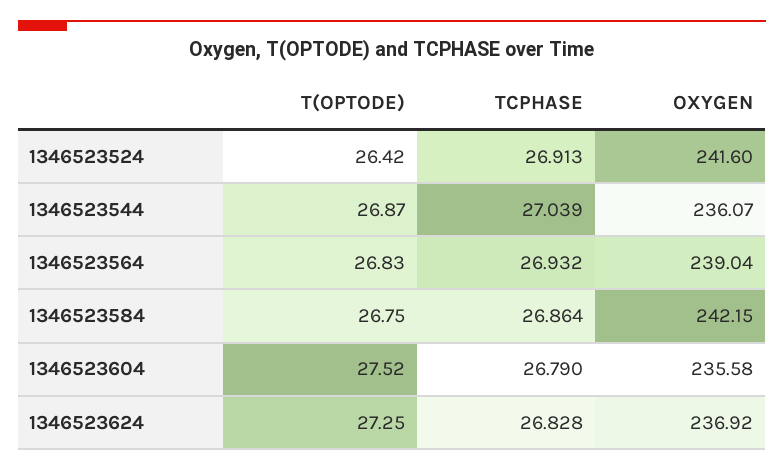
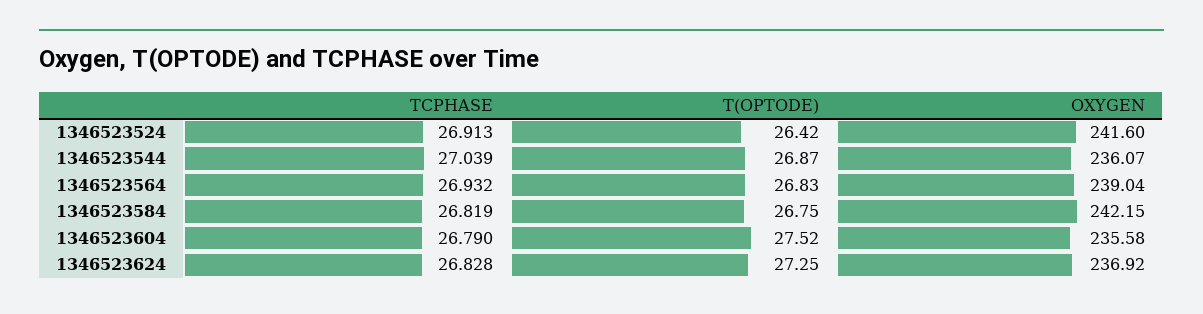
TCPHASE, 1346523584: 26.864 -> 26.819

